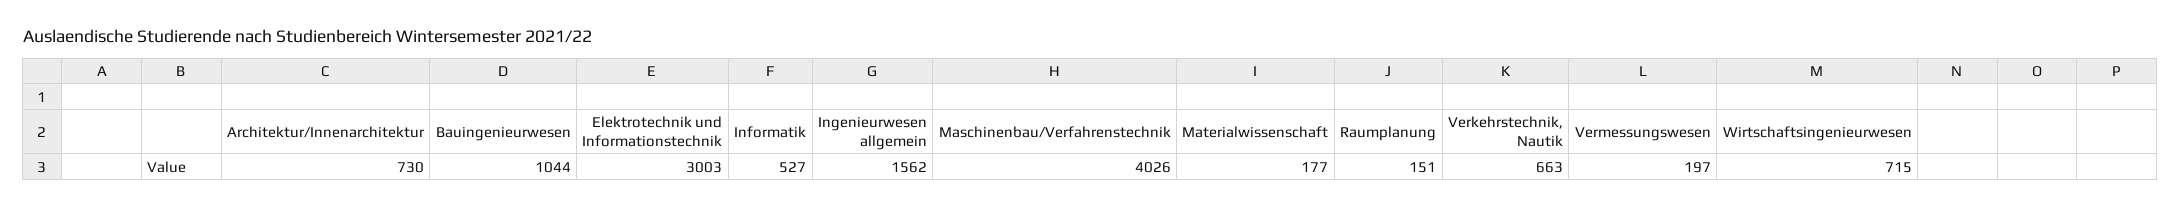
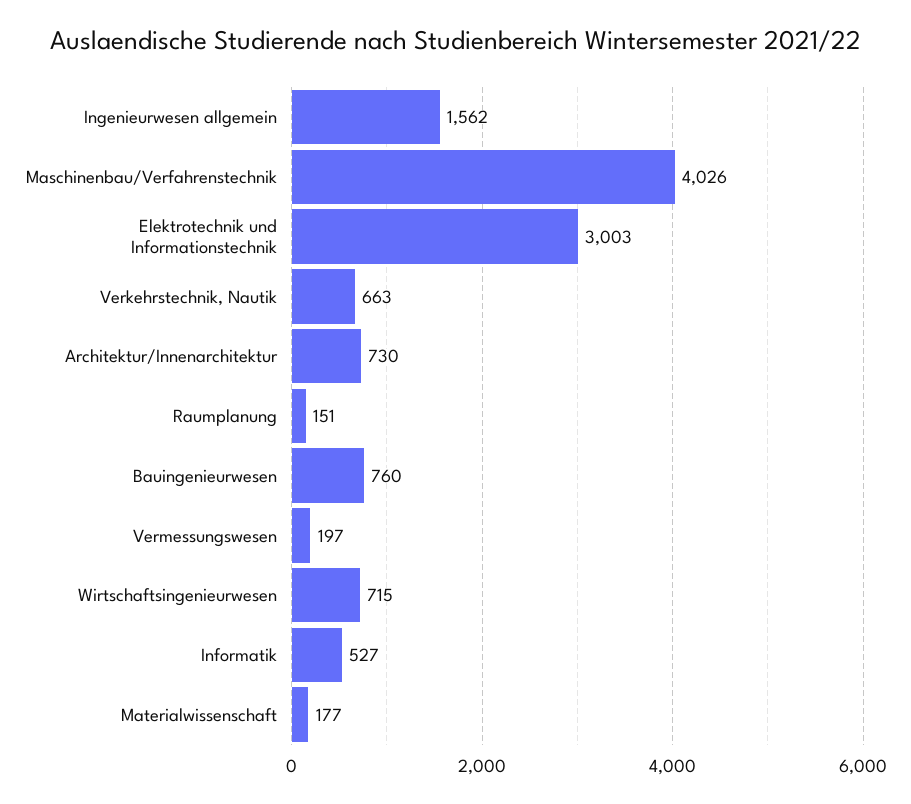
Bauingenieurwesen: 1044 -> 760

